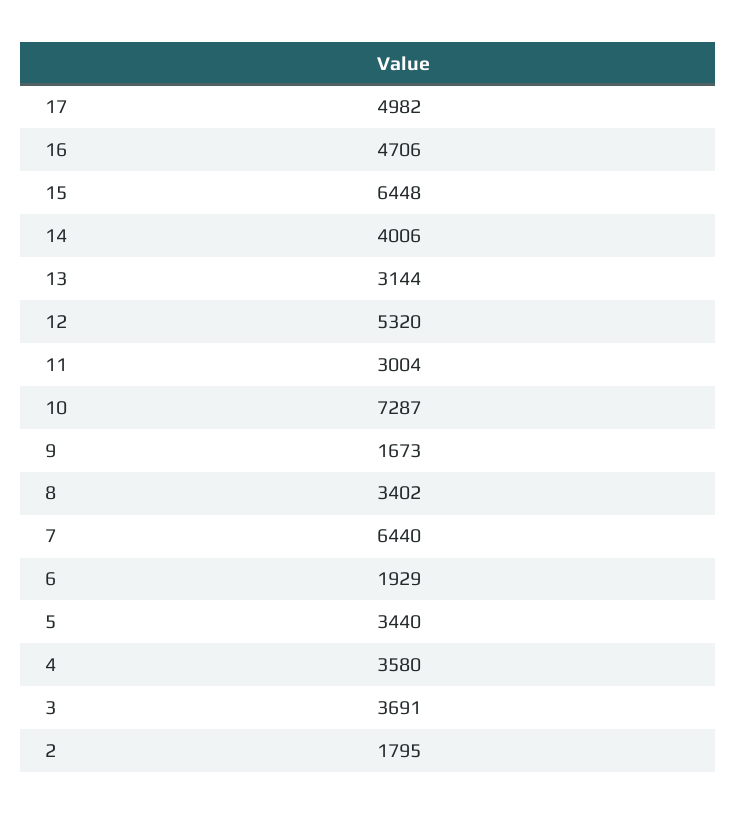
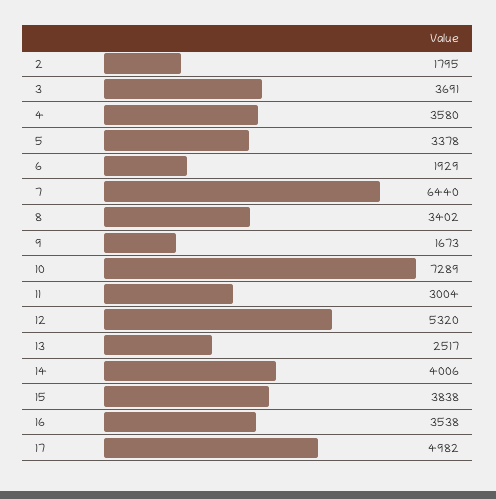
16: 4706 -> 3538
15: 6448 -> 3838
13: 3144 -> 2517
10: 7287 -> 7289
5: 3440 -> 3378

